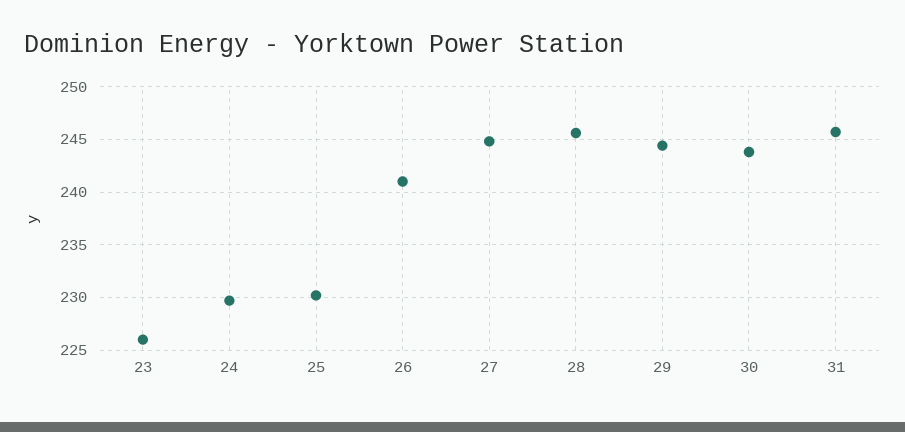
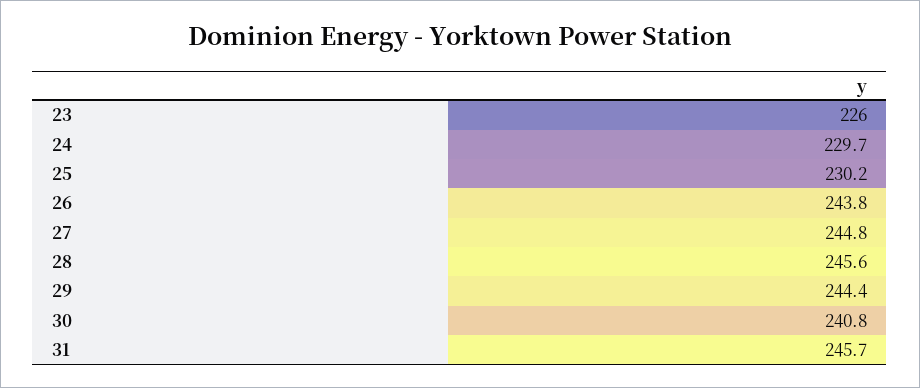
26: 241 -> 243.8
30: 244 -> 240.8

